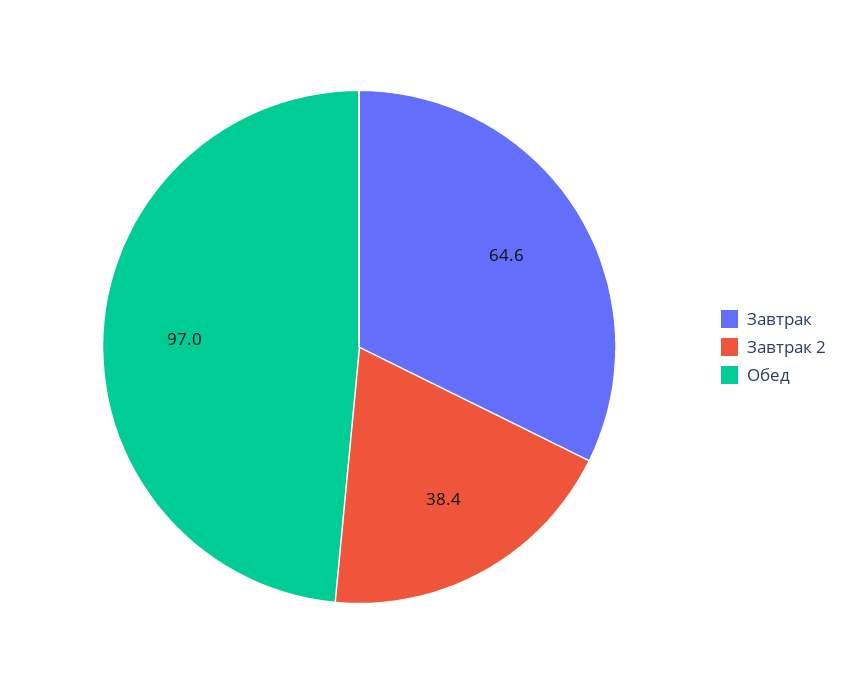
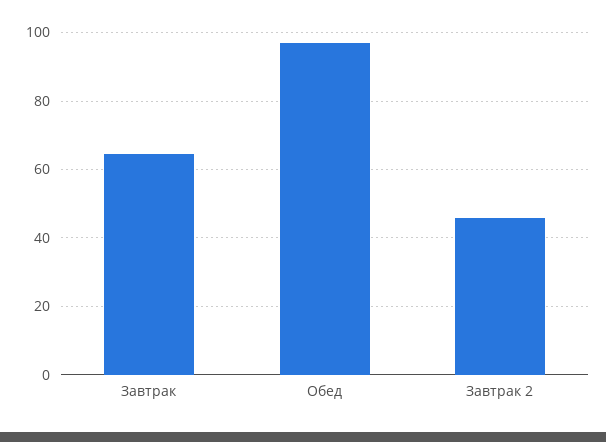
Завтрак 2: 38.4 -> 46

